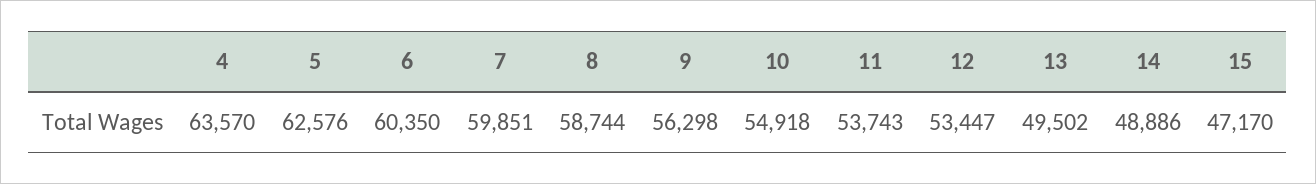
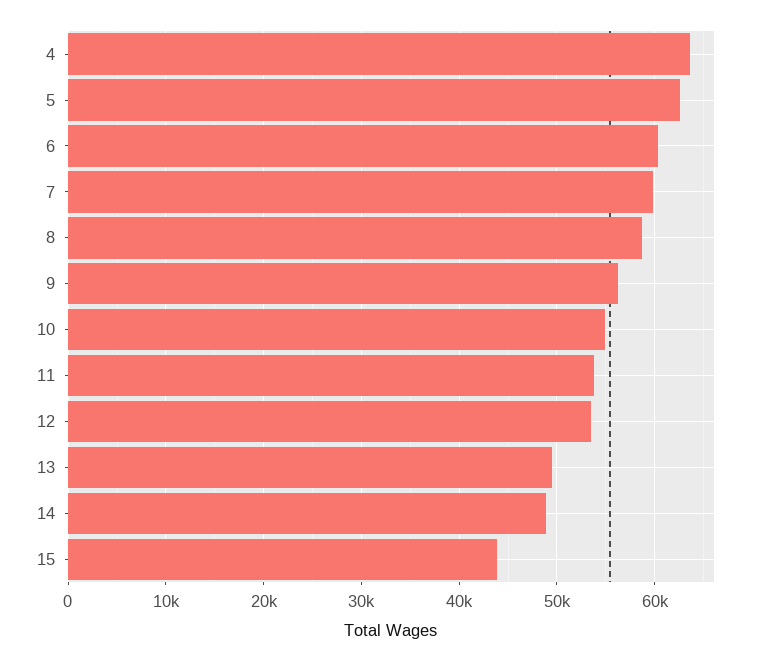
15: 47170 -> 44000

